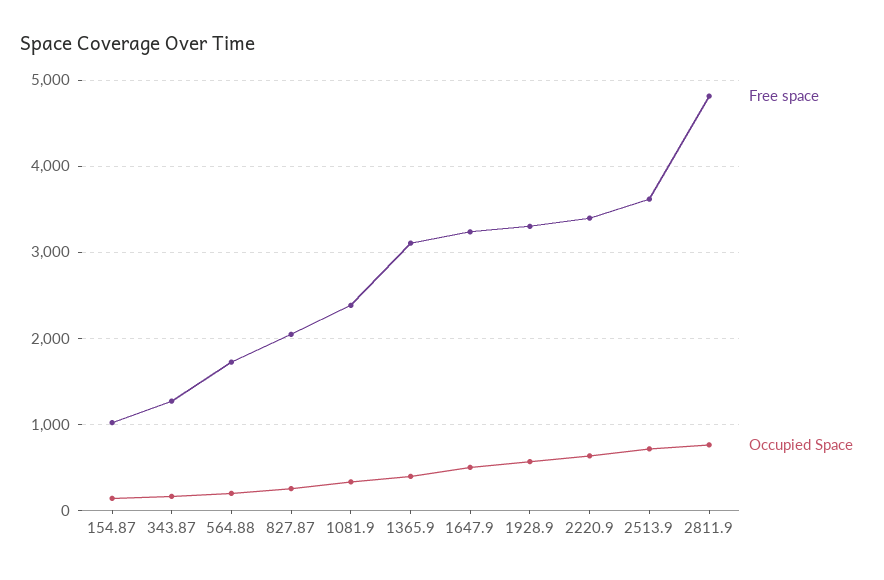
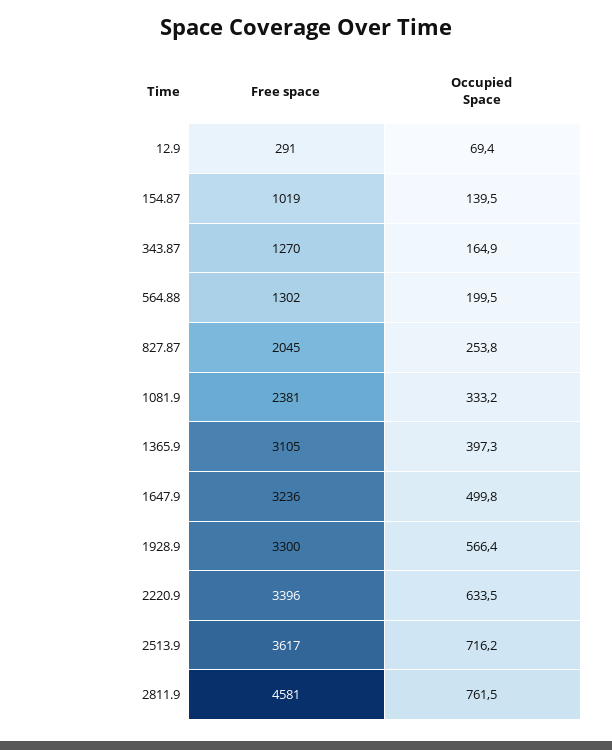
Free space, 564.88: 1700 -> 1302
Free space, 2811.9: 4800 -> 4581
Free space, 12.9: none -> 291
Occupied Space, 12.9: none -> 69.4

